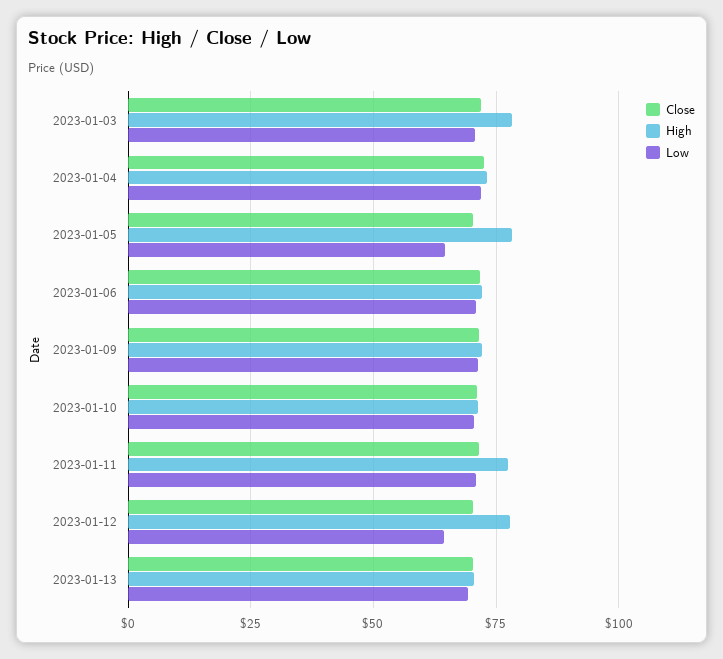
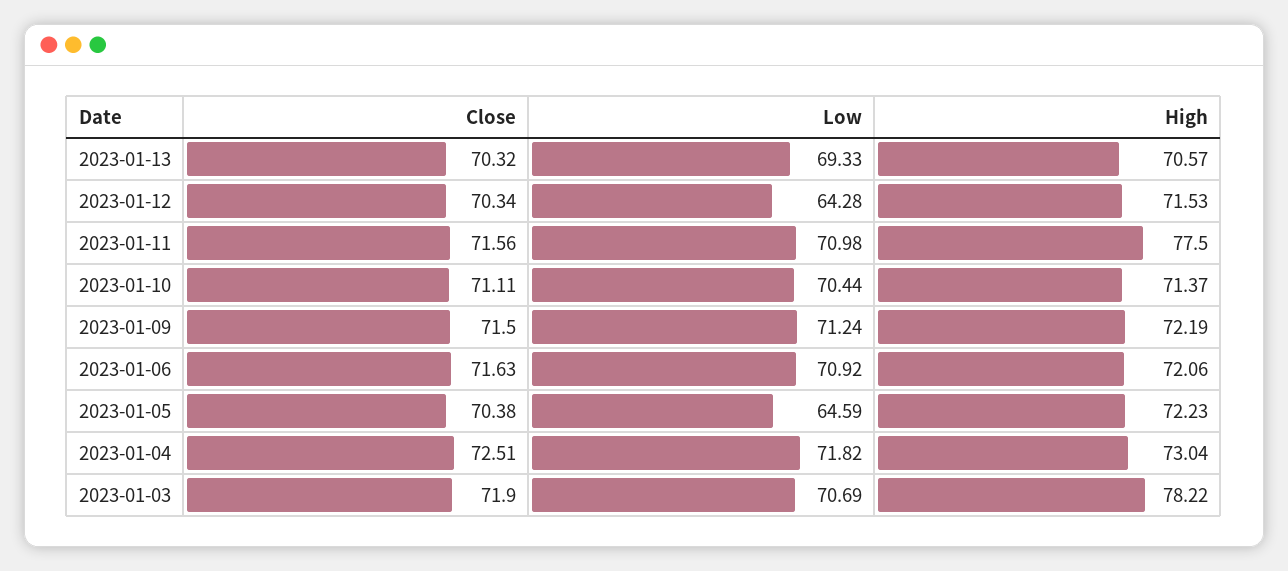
High, 2023-01-05: 77.5 -> 72.23
High, 2023-01-12: 77.5 -> 71.53

